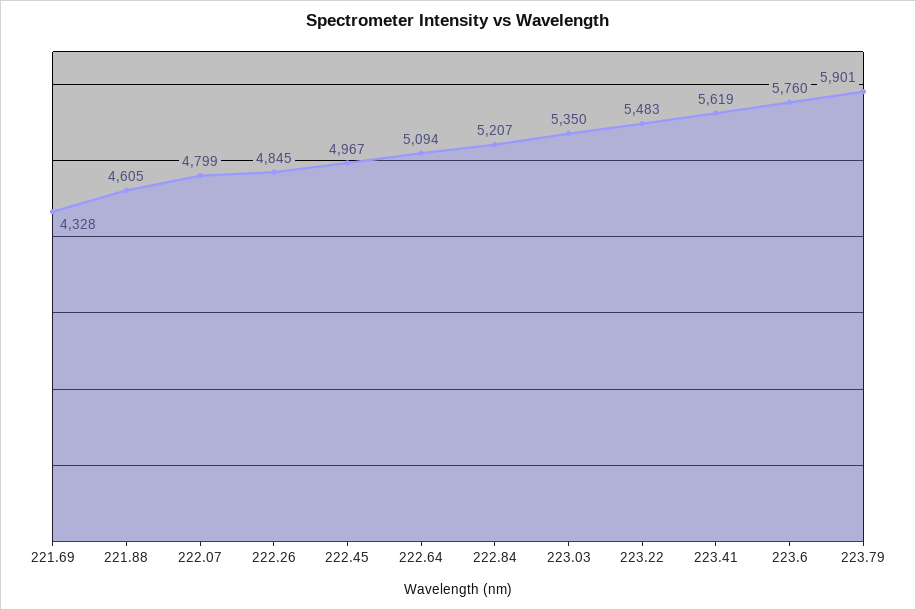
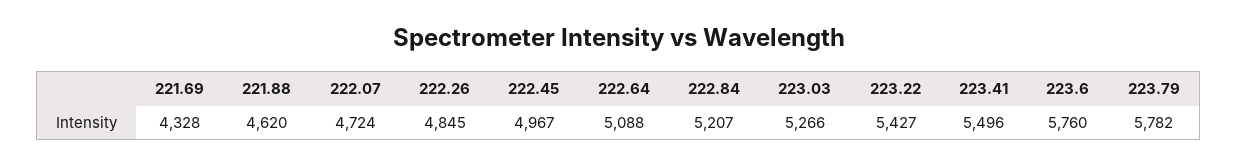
221.88: 4605 -> 4620
222.07: 4799 -> 4724
222.64: 5094 -> 5088
223.03: 5350 -> 5266
223.22: 5483 -> 5427
223.41: 5619 -> 5496
223.79: 5901 -> 5782

